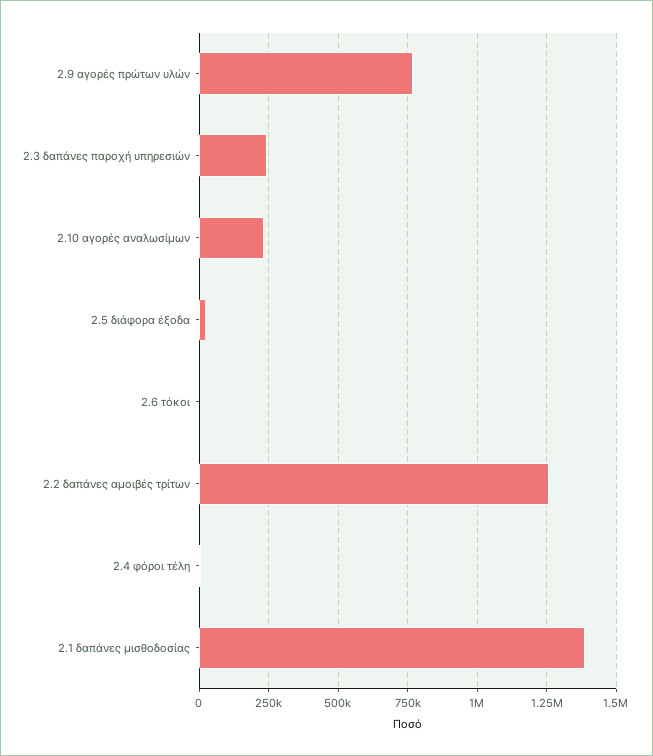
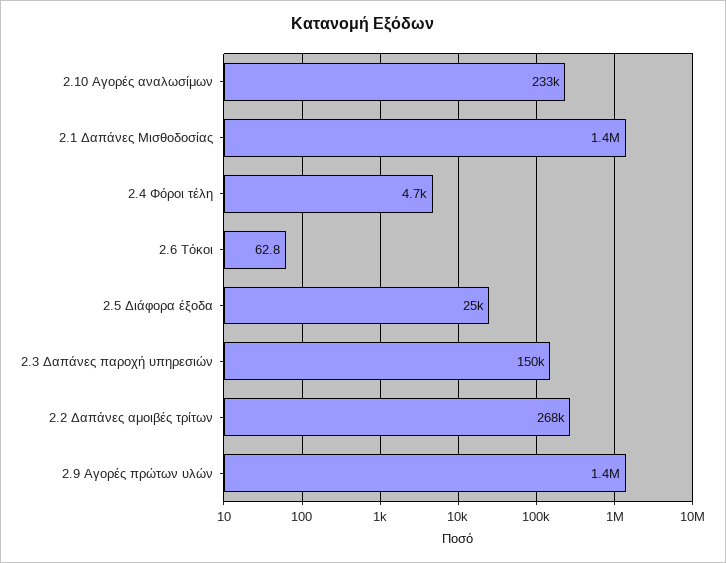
2.9 αγορές πρώτων υλών: 775000 -> 1400000
2.3 δαπάνες παροχή υπηρεσιών: 250000 -> 150000
2.2 δαπάνες αμοιβές τρίτων: 1250000 -> 268000

